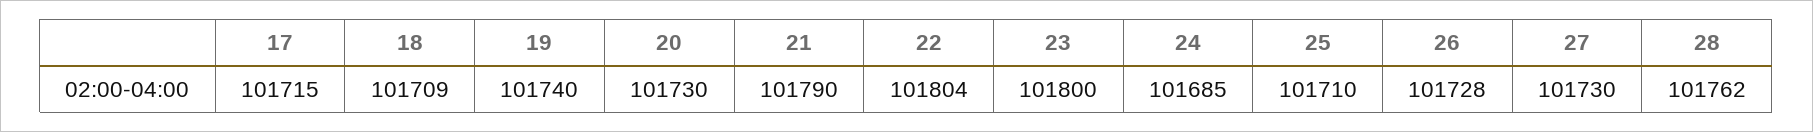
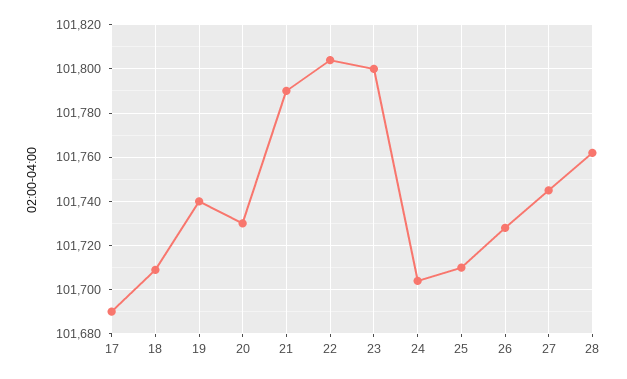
17: 101715 -> 101690
24: 101685 -> 101705
27: 101730 -> 101745

